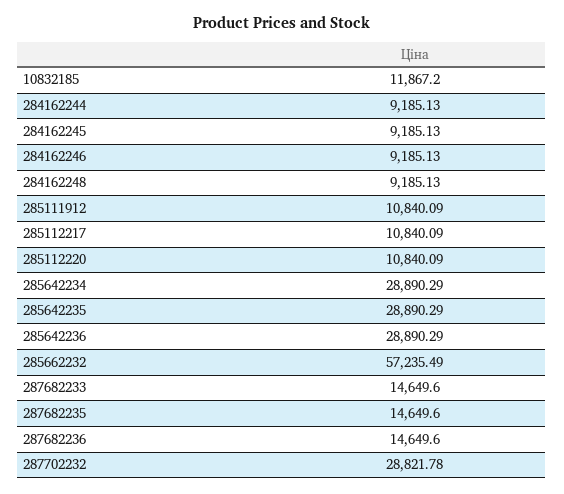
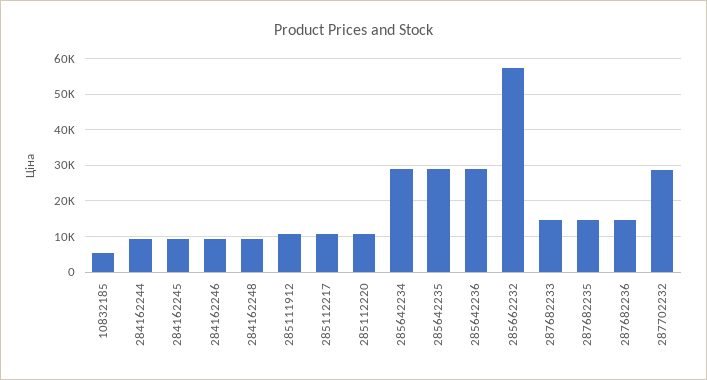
10832185: 11867.2 -> 6000

